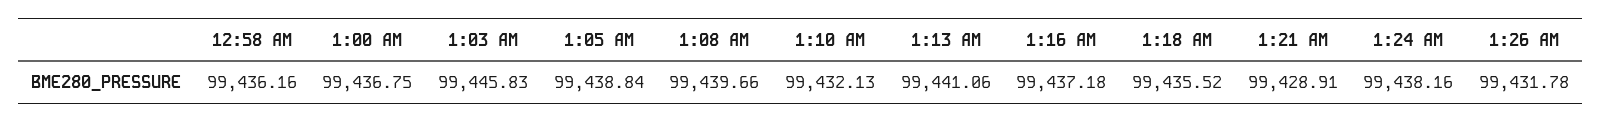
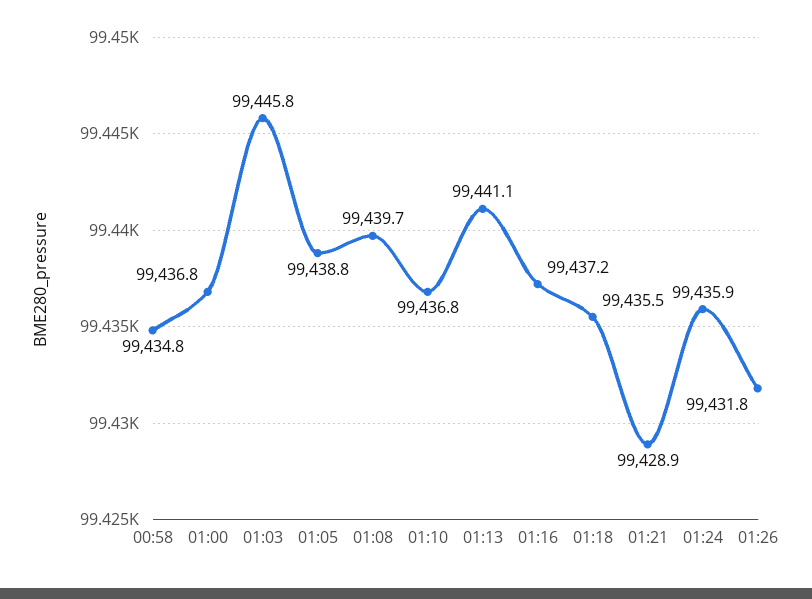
12:58 AM: 99436.16 -> 99434.8
1:10 AM: 99432.13 -> 99436.8
1:24 AM: 99438.16 -> 99435.9

